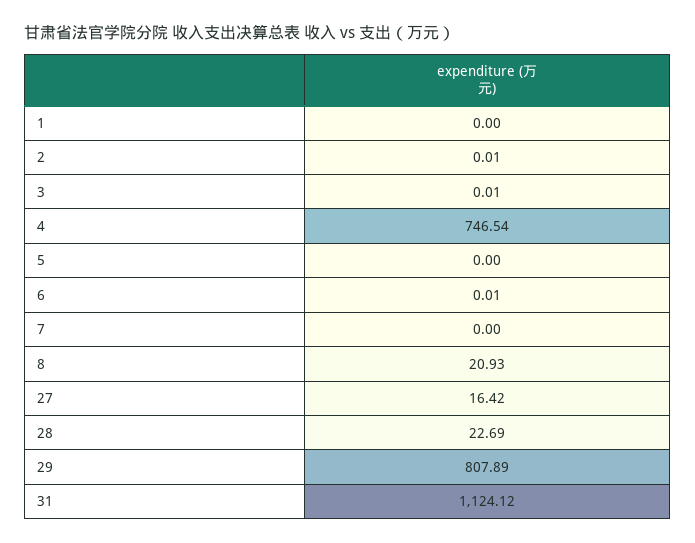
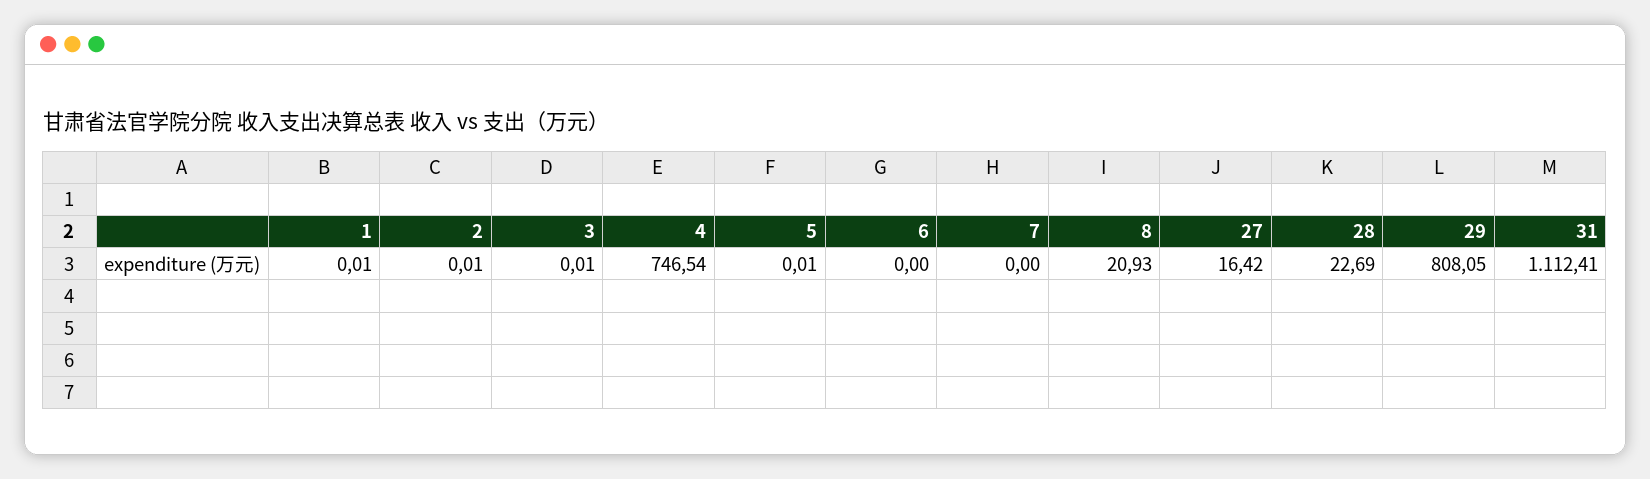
1: 0 -> 0.01
5: 0 -> 0.01
6: 0.01 -> 0
29: 807.89 -> 808.05
31: 1124.12 -> 1112.41

